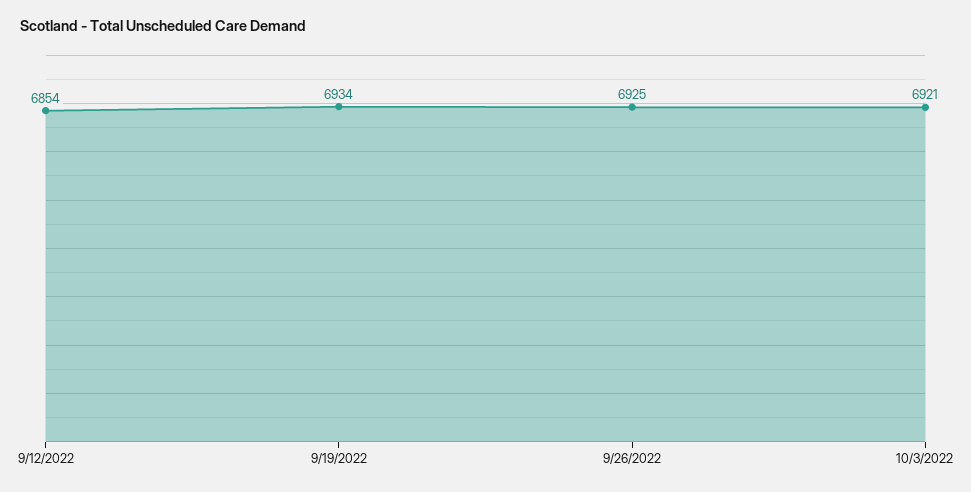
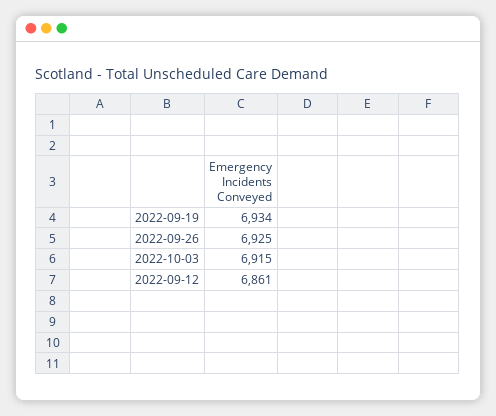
9/12/2022: 6854 -> 6861
10/3/2022: 6921 -> 6915

